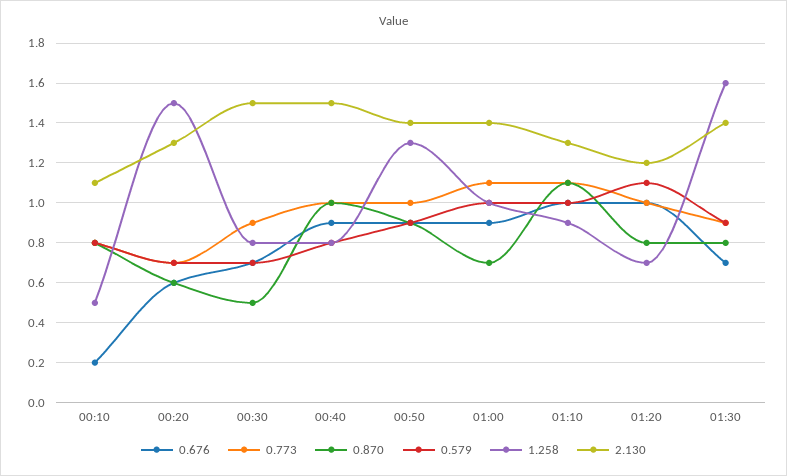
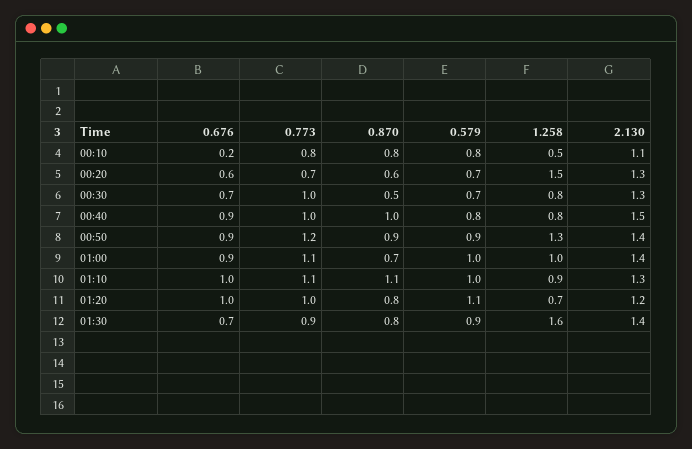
0.773, 00:30: 0.9 -> 1
2.130, 00:30: 1.5 -> 1.3
0.773, 00:50: 1 -> 1.2

